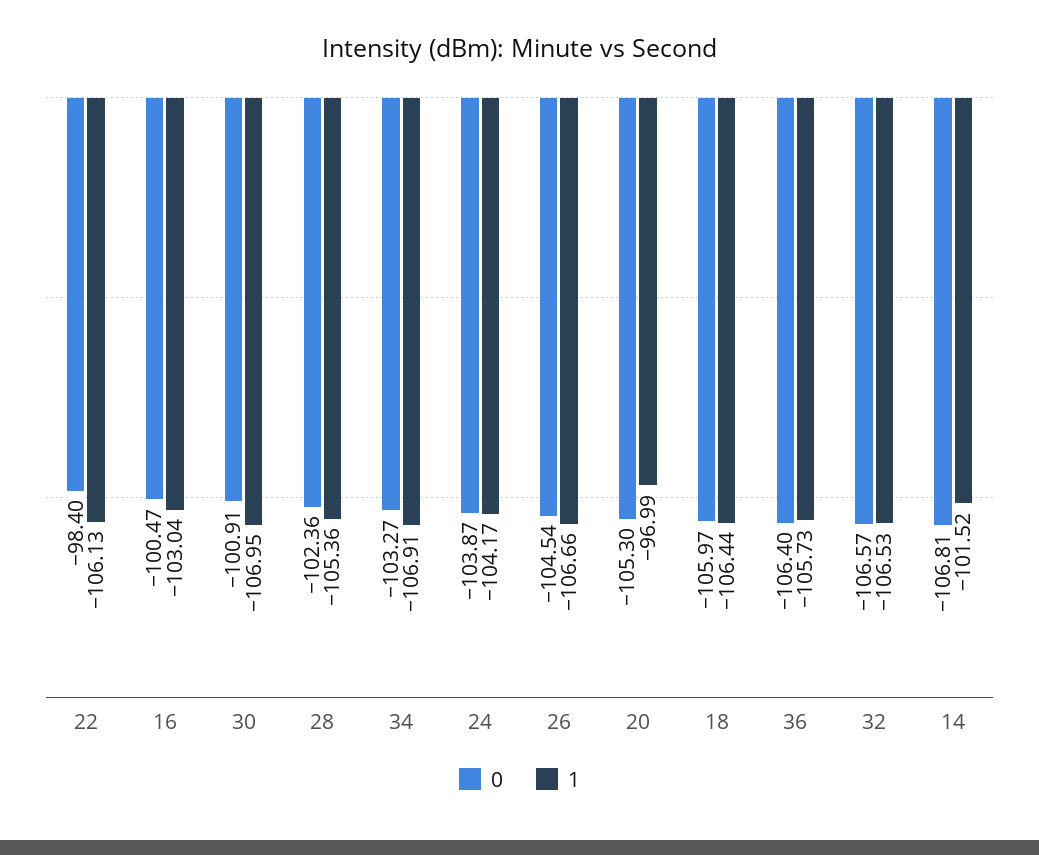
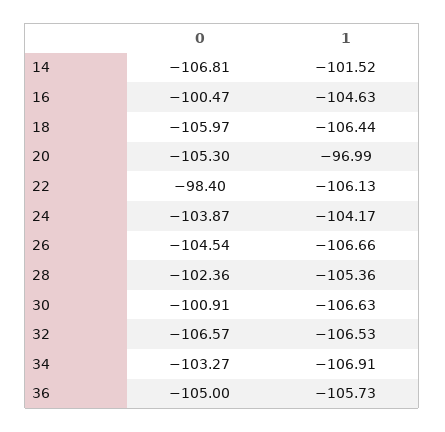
1, 16: -103.04 -> -104.63
1, 30: -106.95 -> -106.63
0, 36: -106.4 -> -105

